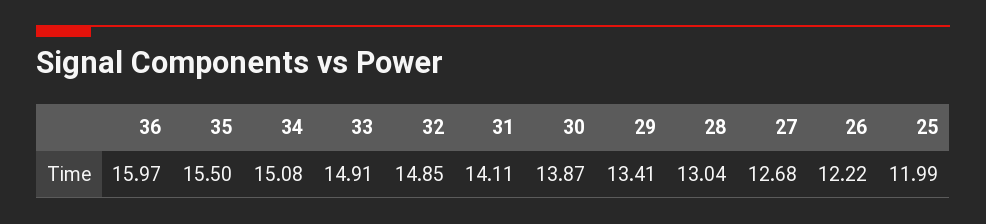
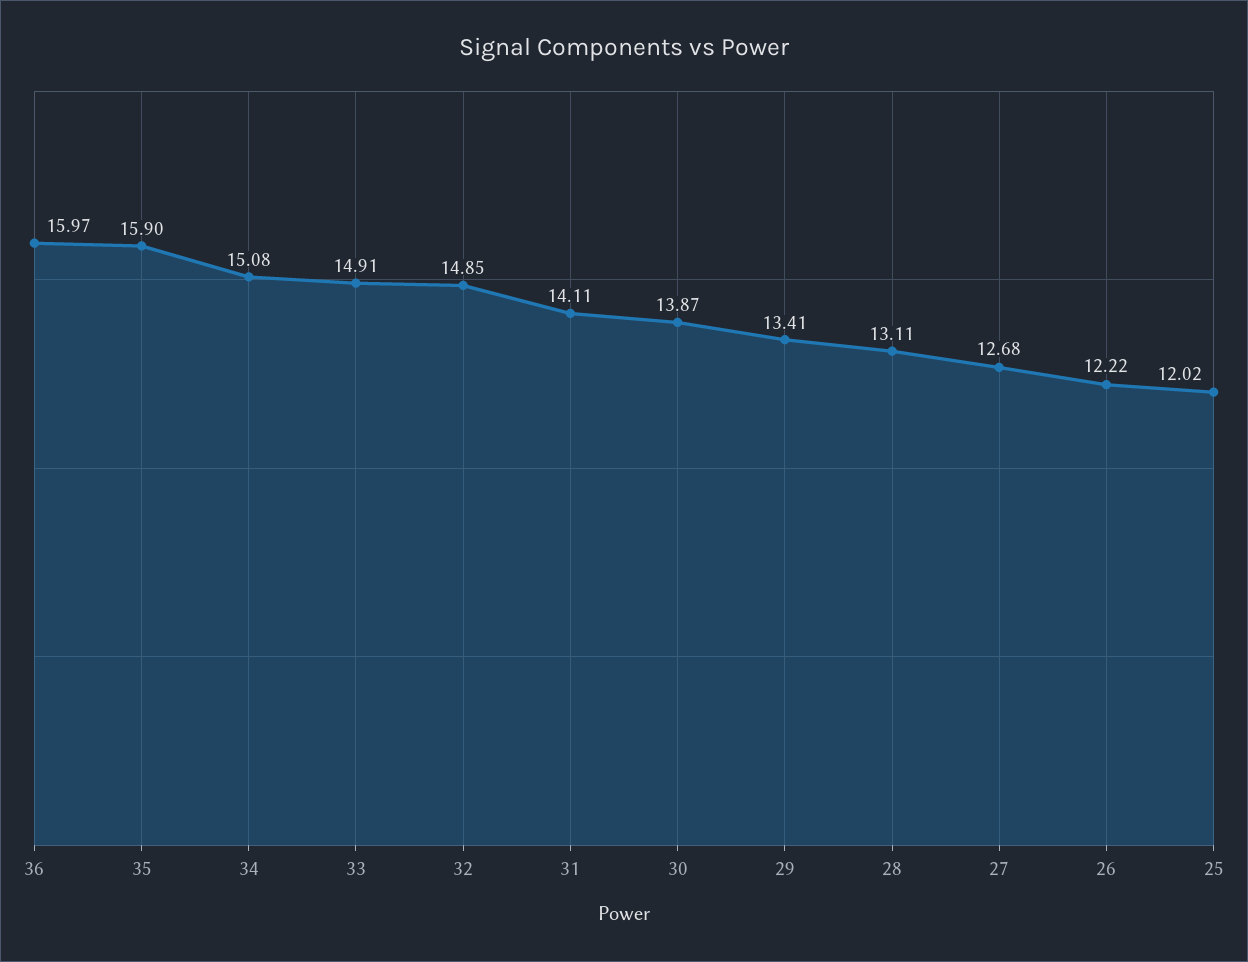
35: 15.5 -> 15.9
28: 13.04 -> 13.11
25: 11.99 -> 12.02

